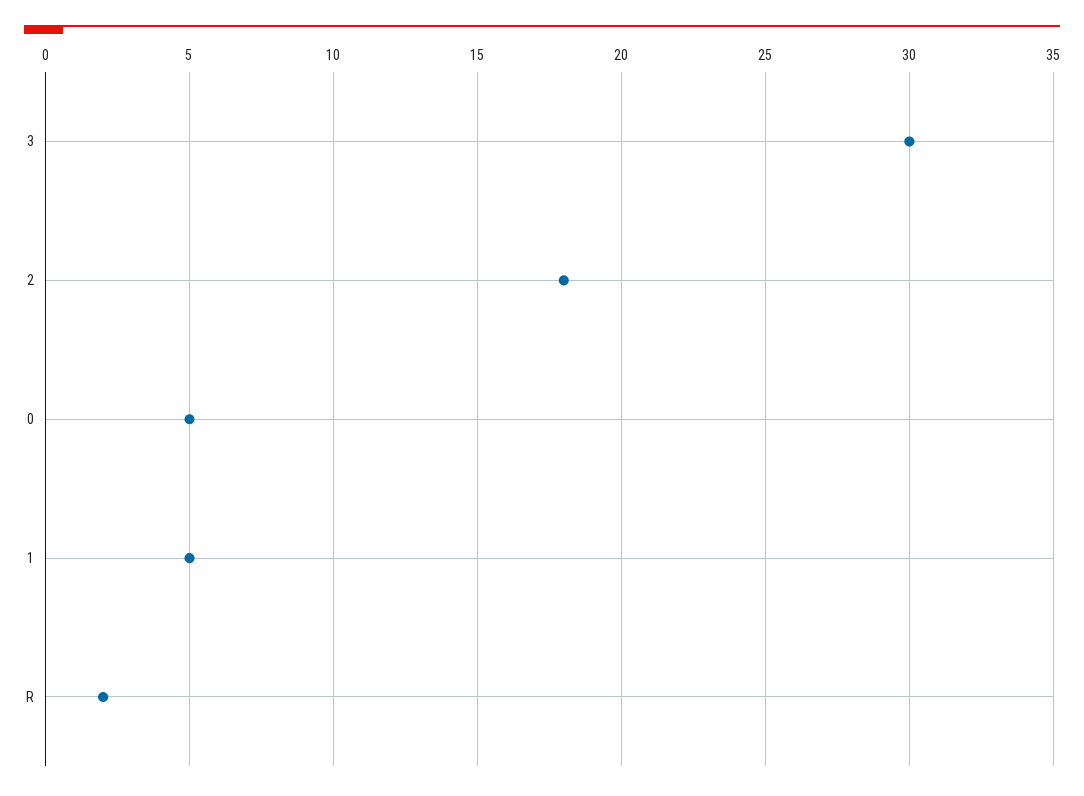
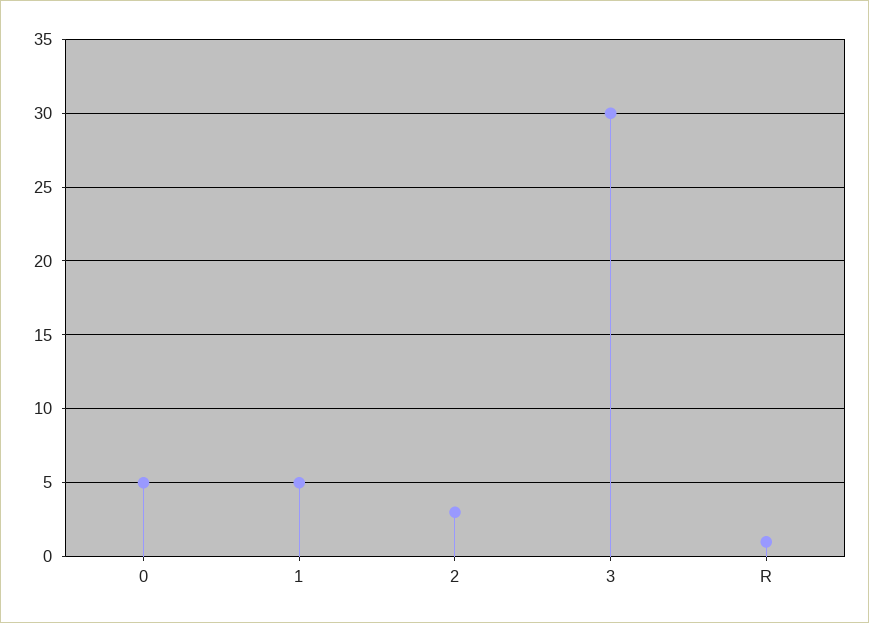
2: 18 -> 3
R: 2 -> 1

